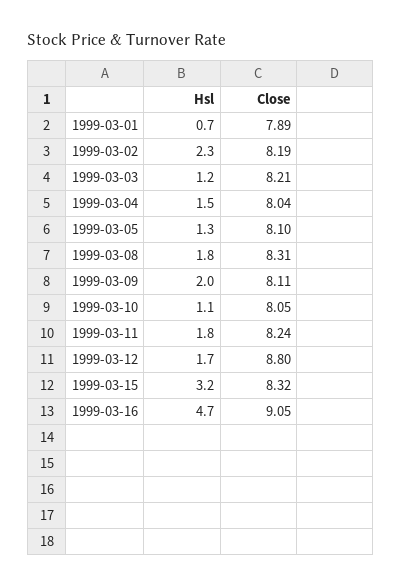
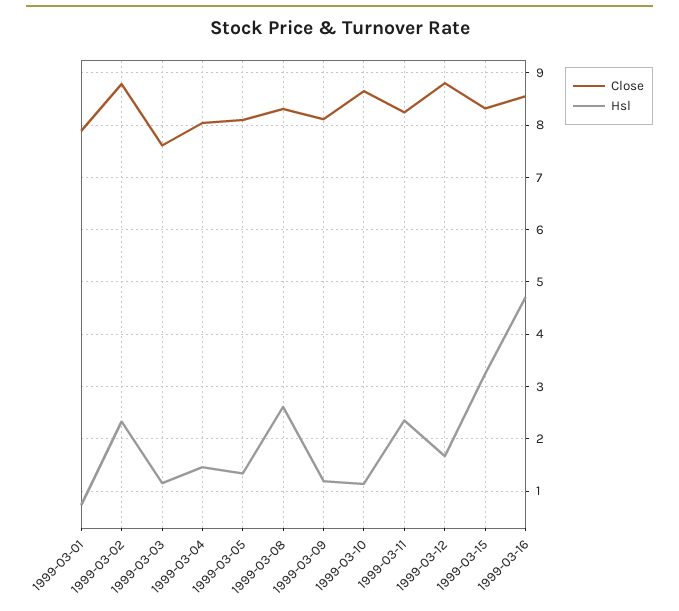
Close, 1999-03-02: 8.19 -> 8.8
Close, 1999-03-03: 8.21 -> 7.6
Hsl, 1999-03-08: 1.8 -> 2.6
Hsl, 1999-03-09: 2 -> 1.2
Close, 1999-03-10: 8.05 -> 8.6
Hsl, 1999-03-11: 1.8 -> 2.4
Close, 1999-03-16: 9.05 -> 8.6

